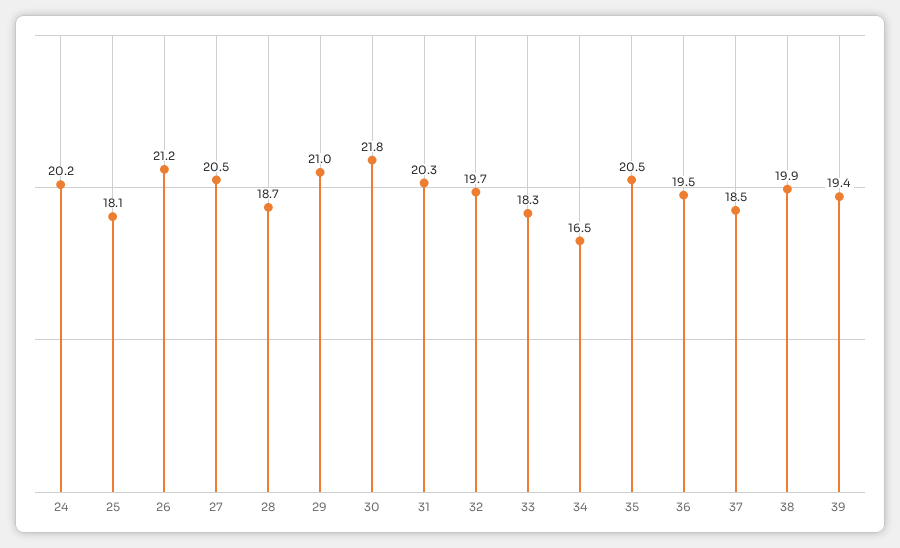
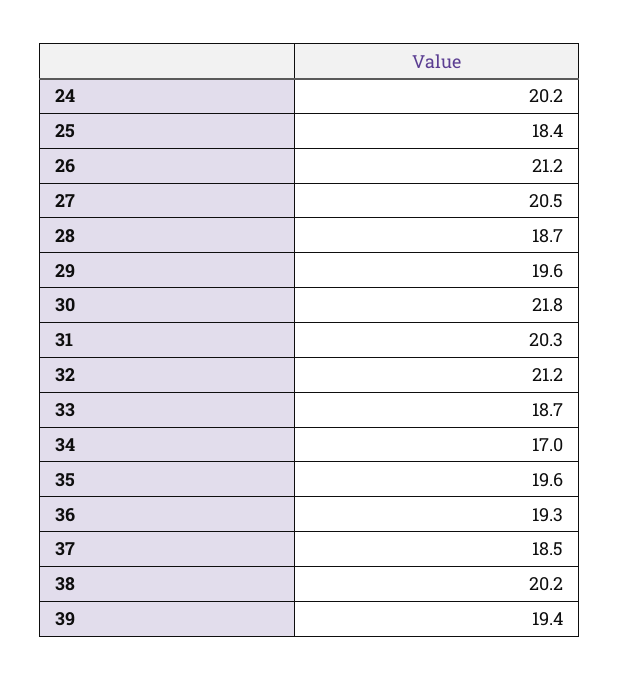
25: 18.1 -> 18.4
29: 21 -> 19.6
32: 19.7 -> 21.2
33: 18.3 -> 18.7
34: 16.5 -> 17
35: 20.5 -> 19.6
36: 19.5 -> 19.3
38: 19.9 -> 20.2

